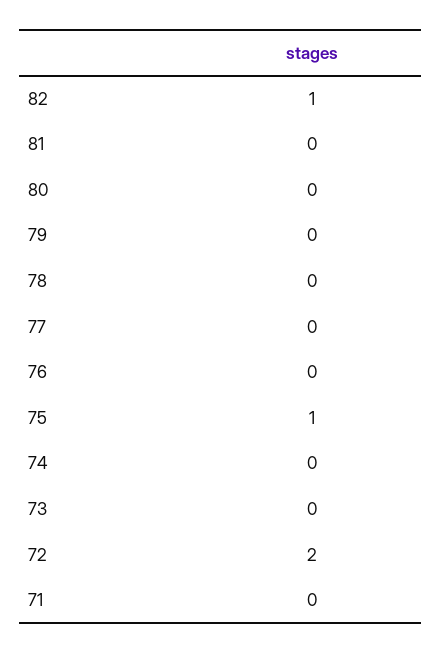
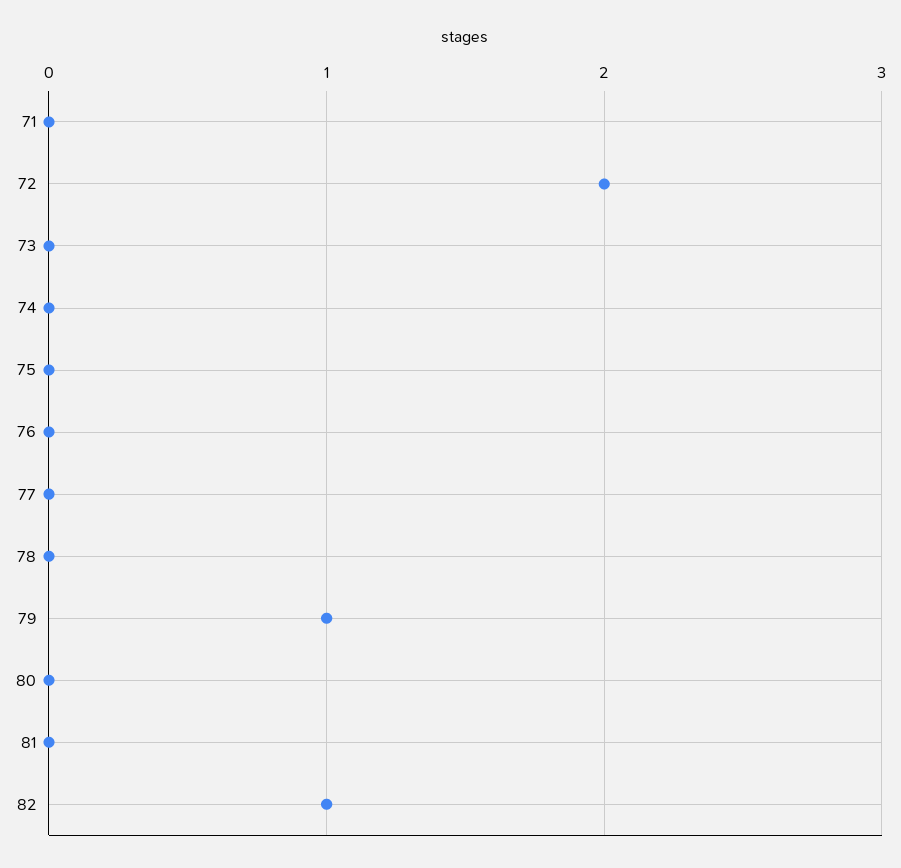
79: 0 -> 1
75: 1 -> 0

